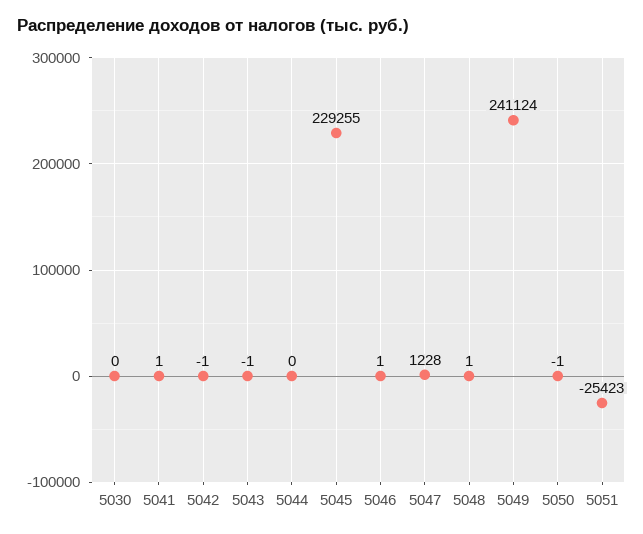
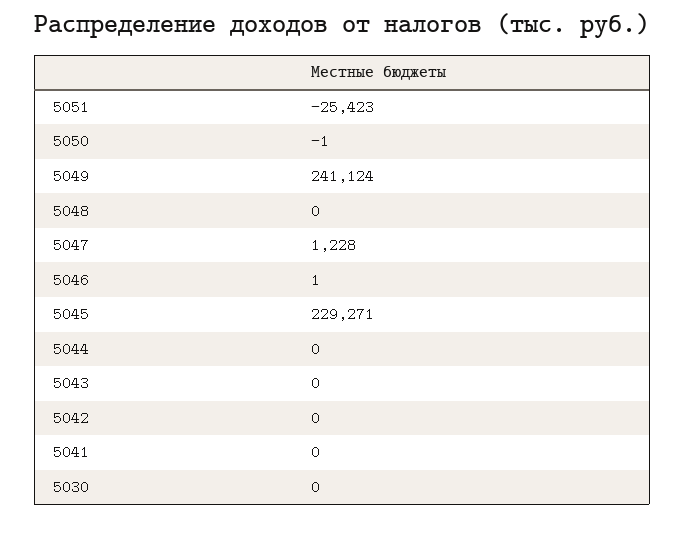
5041: 1 -> 0
5042: -1 -> 0
5043: -1 -> 0
5045: 229255 -> 229271
5048: 1 -> 0

